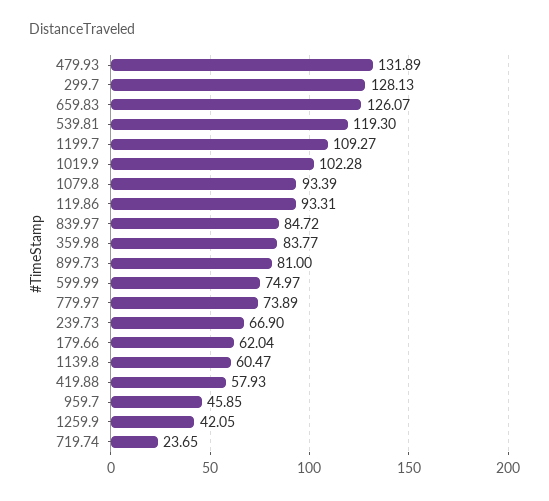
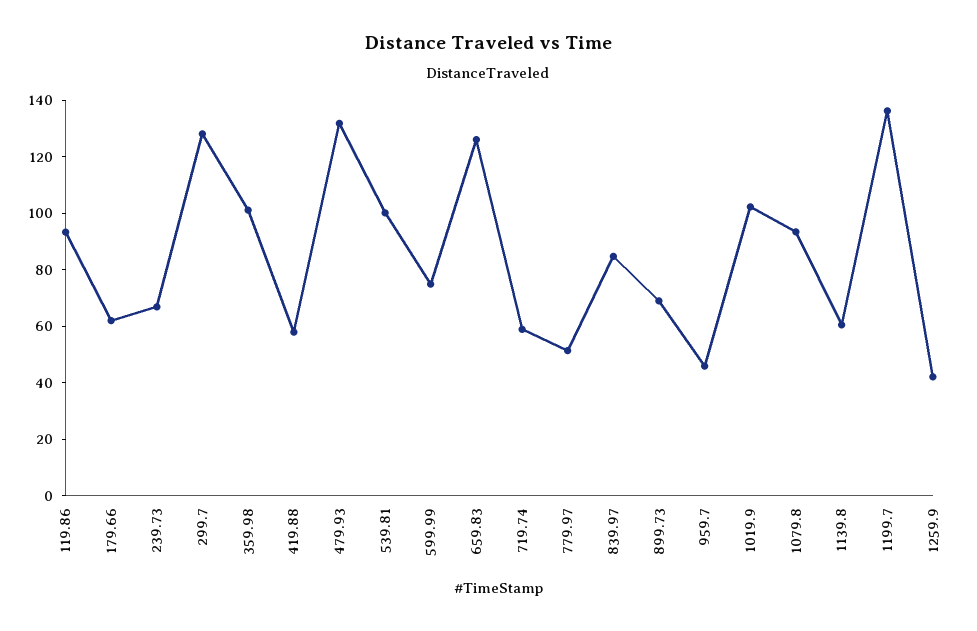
539.81: 119.3 -> 100
1199.7: 109.27 -> 135
359.98: 83.77 -> 100
899.73: 81 -> 70
779.97: 73.89 -> 50
719.74: 23.65 -> 60

